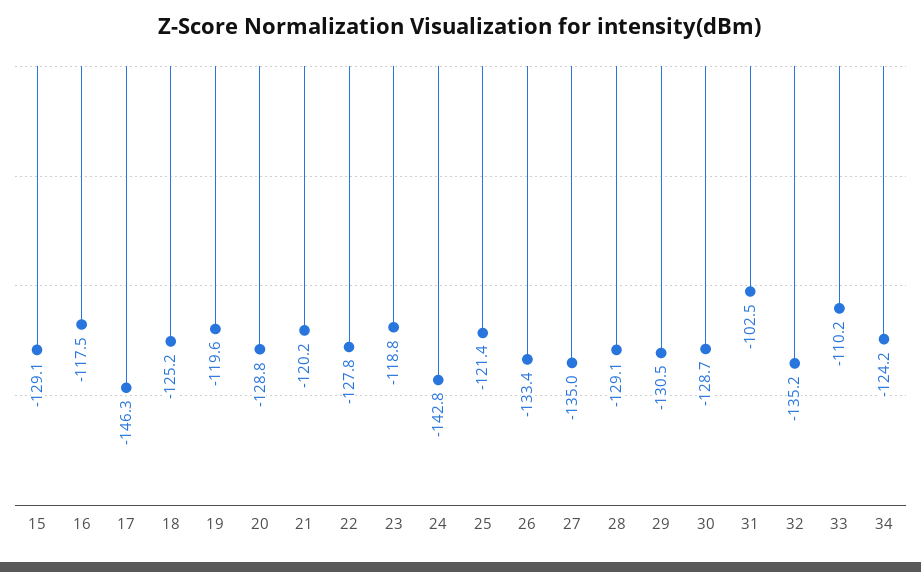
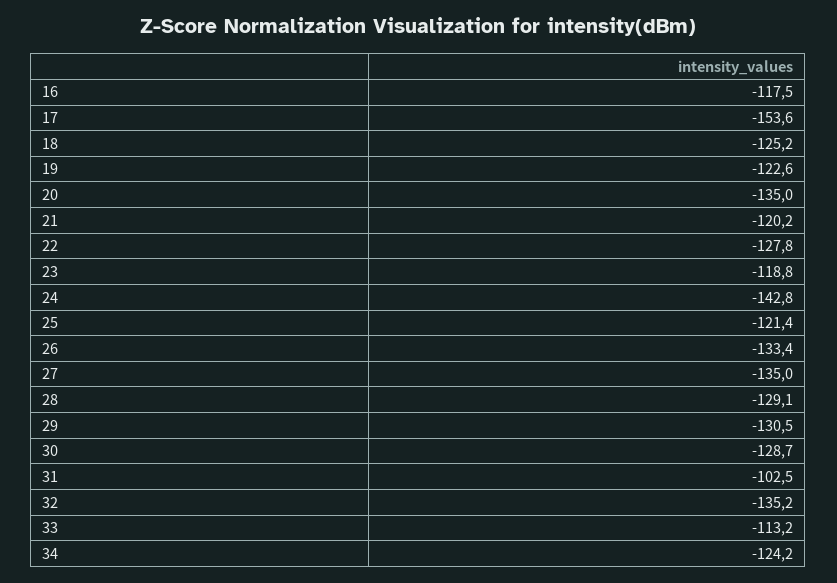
15: -129.1 -> none
17: -146.3 -> -153.6
19: -119.6 -> -122.6
20: -128.8 -> -135
33: -110.2 -> -113.2

